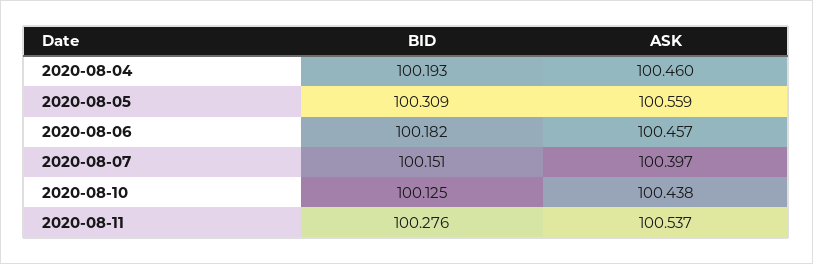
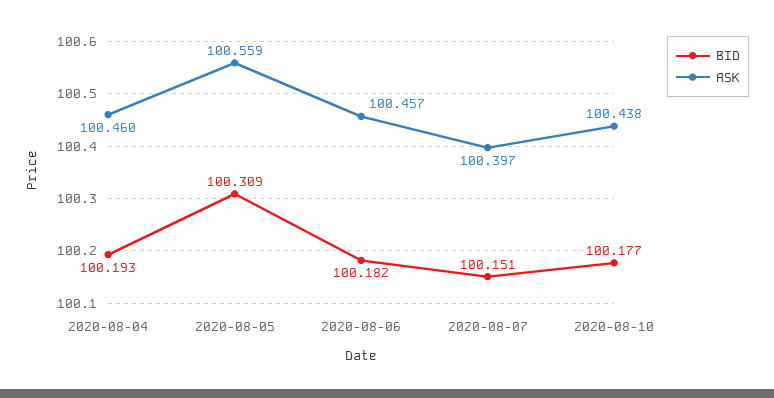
BID, 2020-08-10: 100.125 -> 100.177
BID, 2020-08-11: 100.276 -> none
ASK, 2020-08-11: 100.537 -> none

